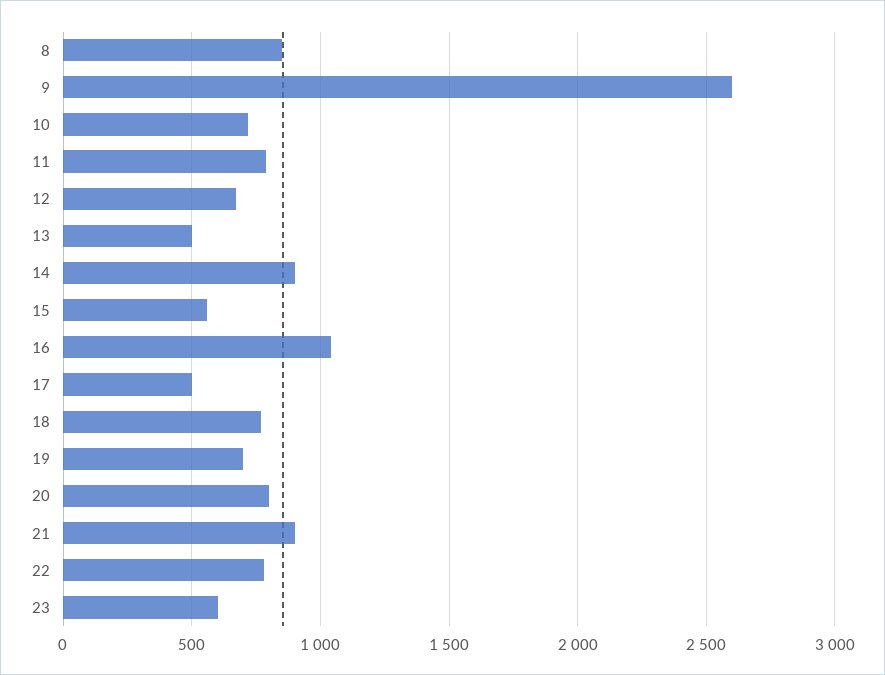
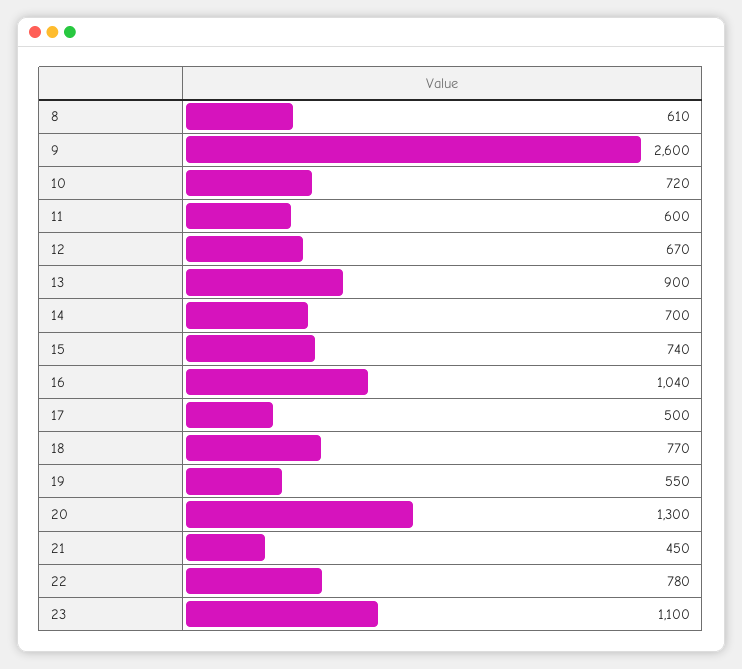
8: 850 -> 610
11: 800 -> 600
13: 500 -> 900
14: 900 -> 700
15: 550 -> 740
19: 700 -> 550
20: 800 -> 1300
21: 900 -> 450
23: 600 -> 1100

